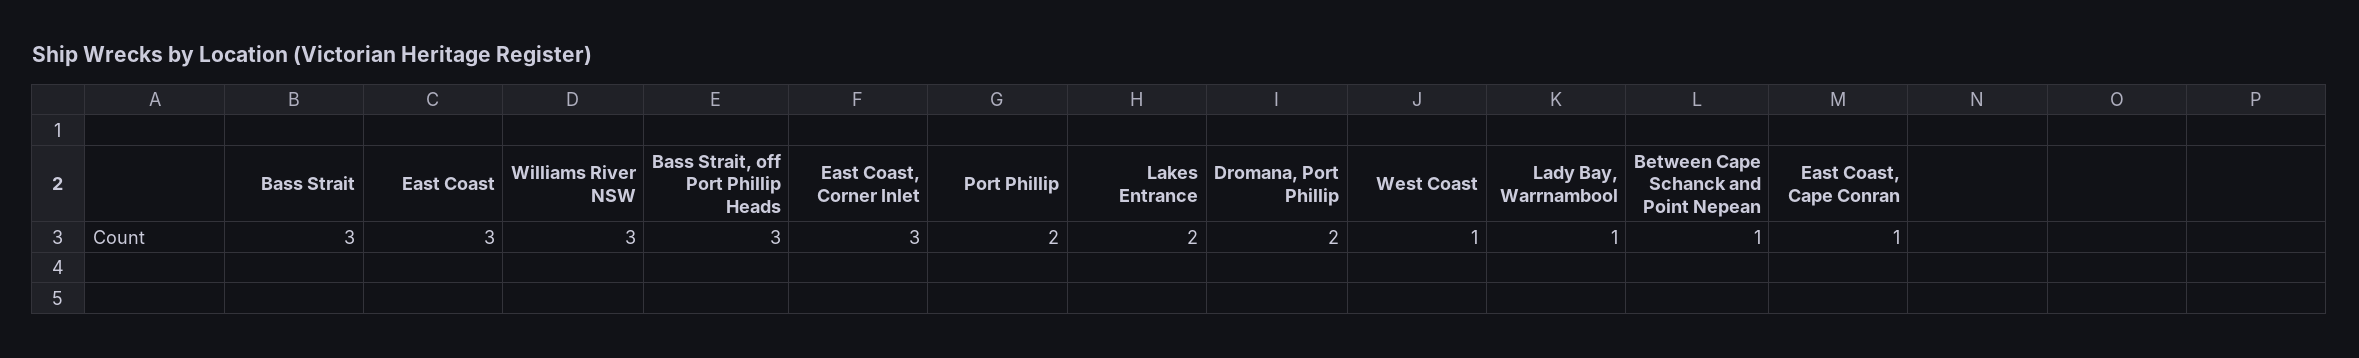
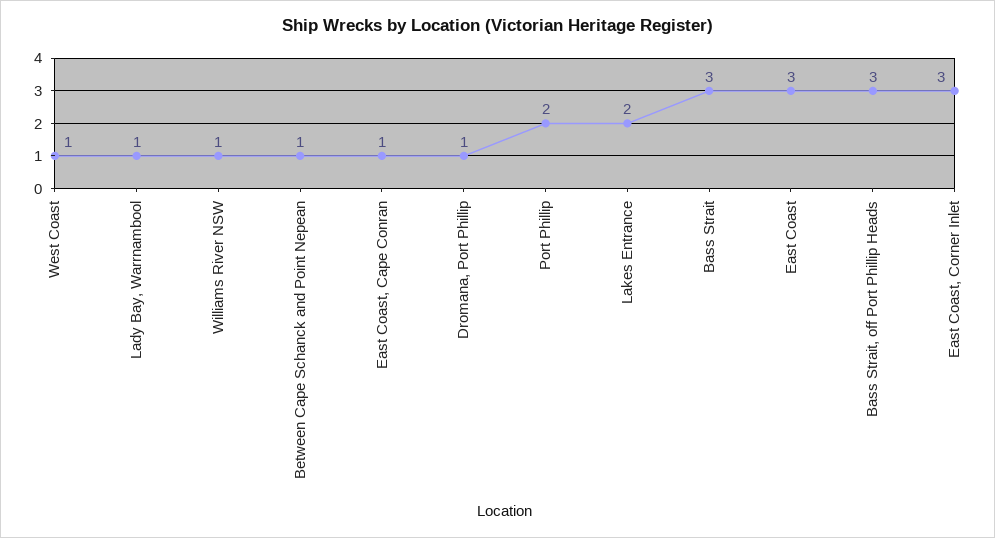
Williams River NSW: 3 -> 1
Dromana, Port Phillip: 2 -> 1

